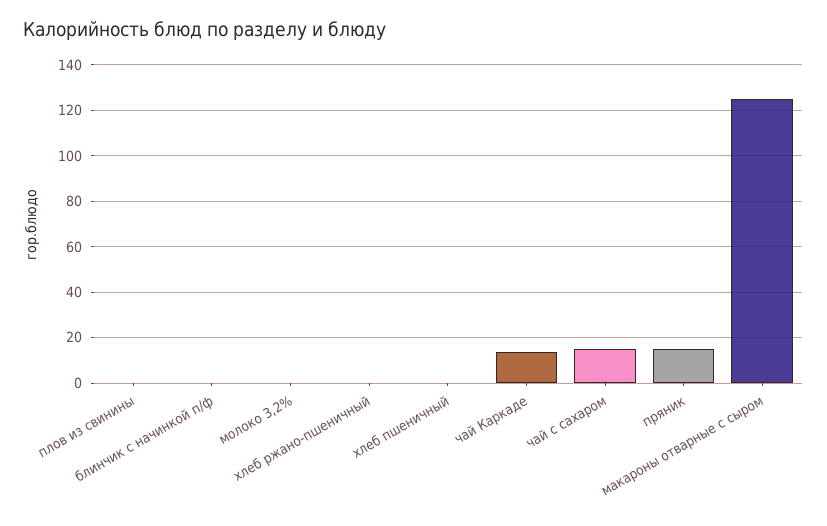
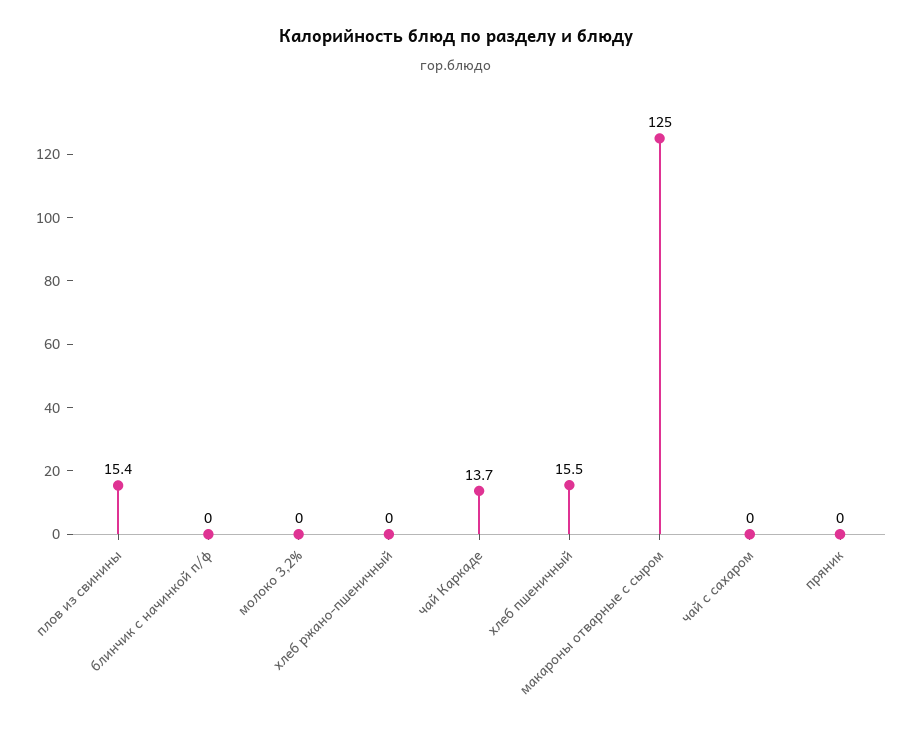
плов из свинины: 0 -> 15.4
хлеб пшеничный: 0 -> 15.5
чай с сахаром: 15 -> 0
пряник: 15 -> 0

